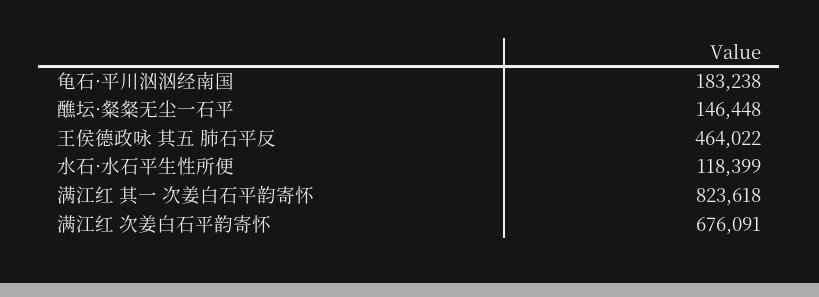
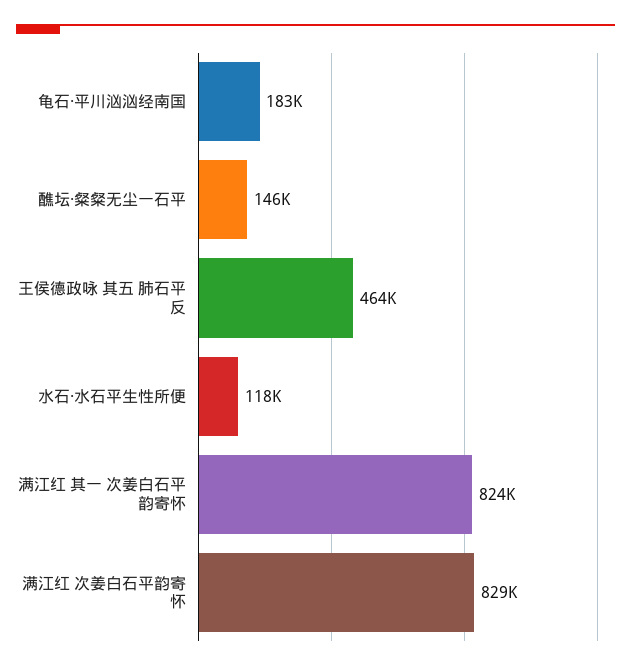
满江红 次姜白石平韵寄怀: 676091 -> 829000

